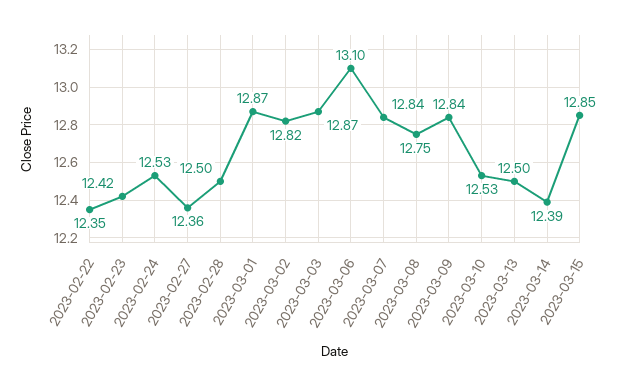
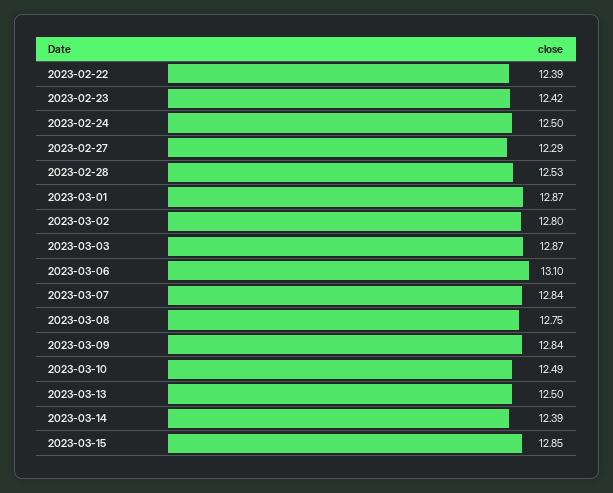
2023-02-22: 12.35 -> 12.39
2023-02-24: 12.53 -> 12.5
2023-02-27: 12.36 -> 12.29
2023-02-28: 12.5 -> 12.53
2023-03-02: 12.82 -> 12.8
2023-03-10: 12.53 -> 12.49

